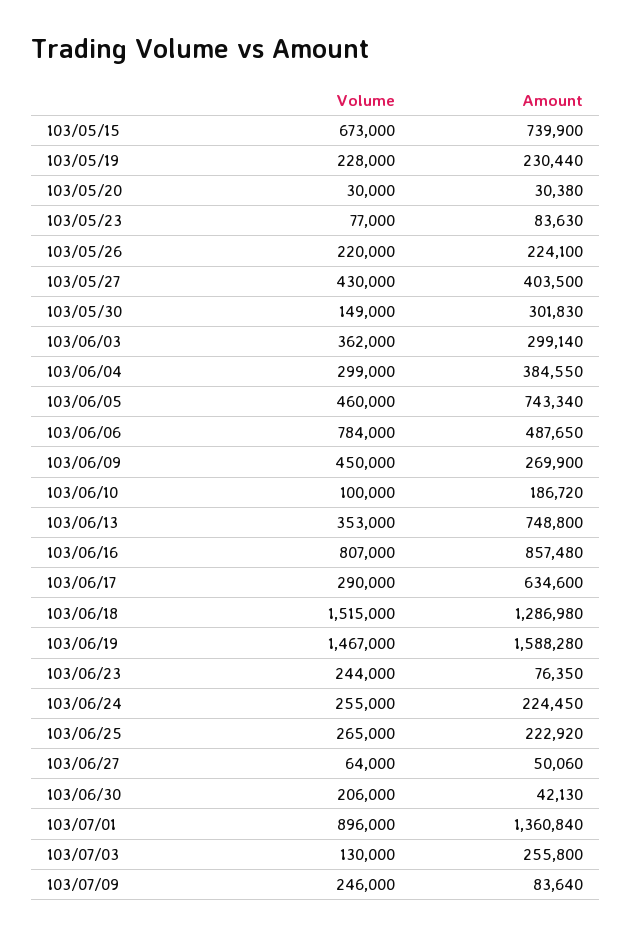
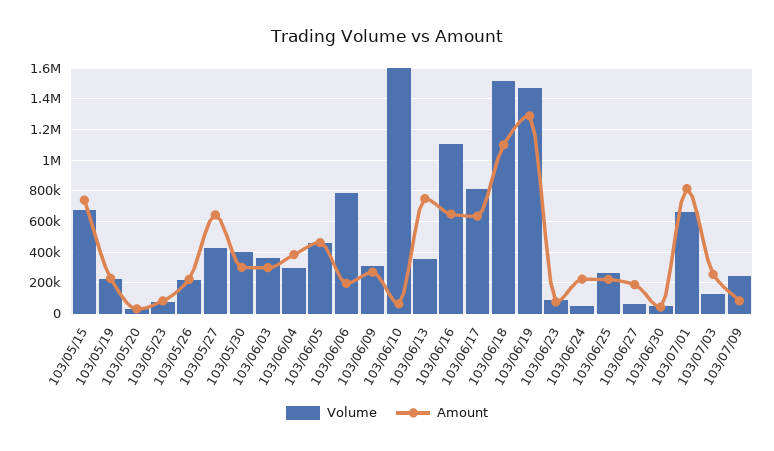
Amount, 103/05/27: 403500 -> 650000
Volume, 103/05/30: 149000 -> 400000
Amount, 103/06/05: 743340 -> 450000
Amount, 103/06/06: 487650 -> 200000
Volume, 103/06/09: 450000 -> 300000
Volume, 103/06/10: 100000 -> 1600000
Amount, 103/06/10: 186720 -> 50000
Volume, 103/06/16: 807000 -> 1100000
Amount, 103/06/16: 857480 -> 650000
Volume, 103/06/17: 290000 -> 800000
Amount, 103/06/18: 1286980 -> 1100000
Amount, 103/06/19: 1588280 -> 1300000
Volume, 103/06/23: 244000 -> 100000
Volume, 103/06/24: 255000 -> 50000
Amount, 103/06/27: 50060 -> 200000
Volume, 103/06/30: 206000 -> 50000
Volume, 103/07/01: 896000 -> 650000
Amount, 103/07/01: 1360840 -> 800000

